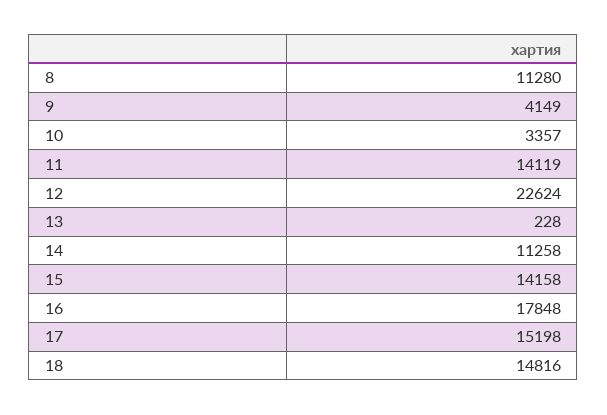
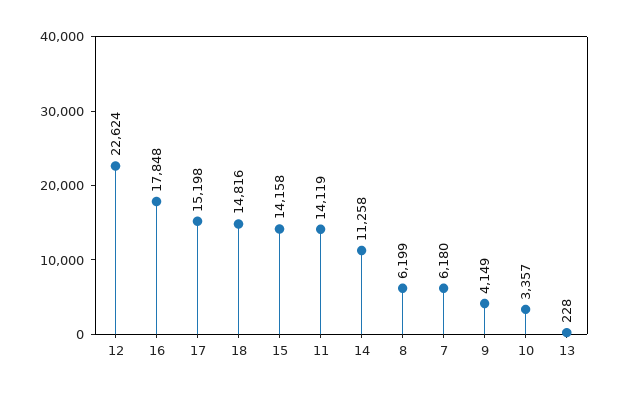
8: 11280 -> 6199
7: none -> 6180

